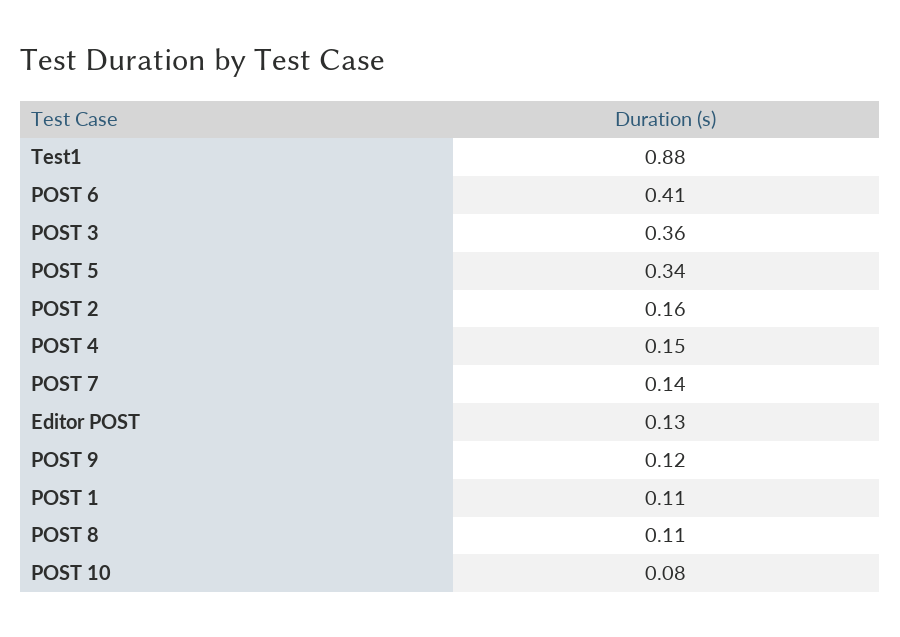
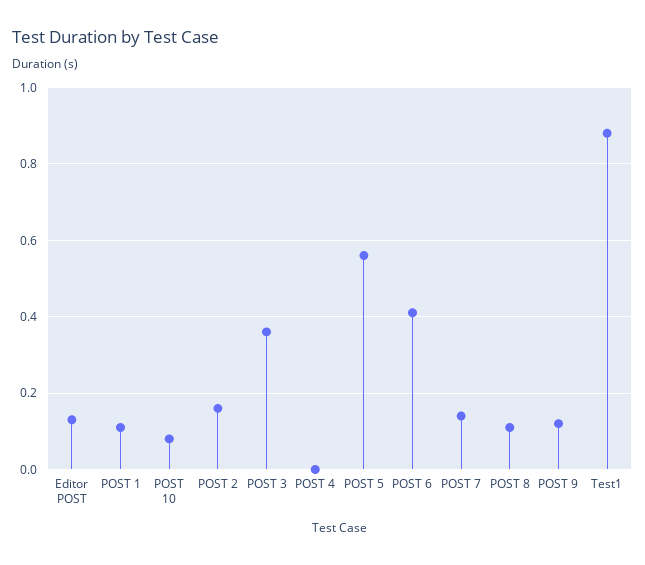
POST 5: 0.34 -> 0.55
POST 4: 0.15 -> 0

